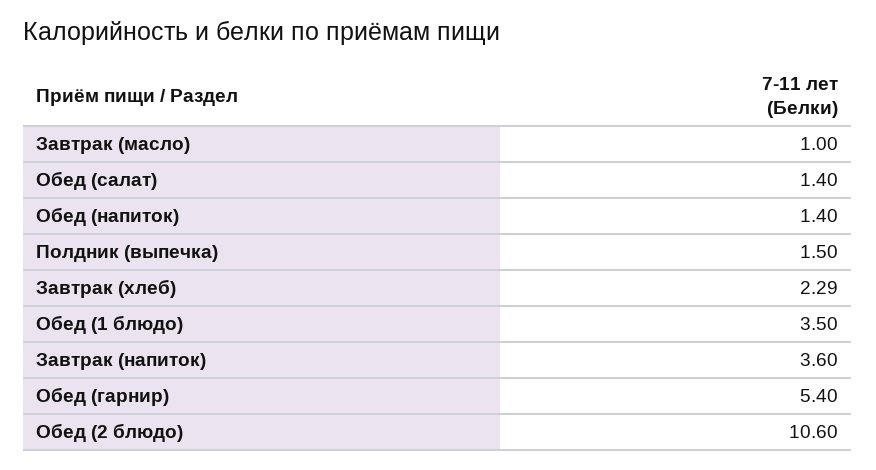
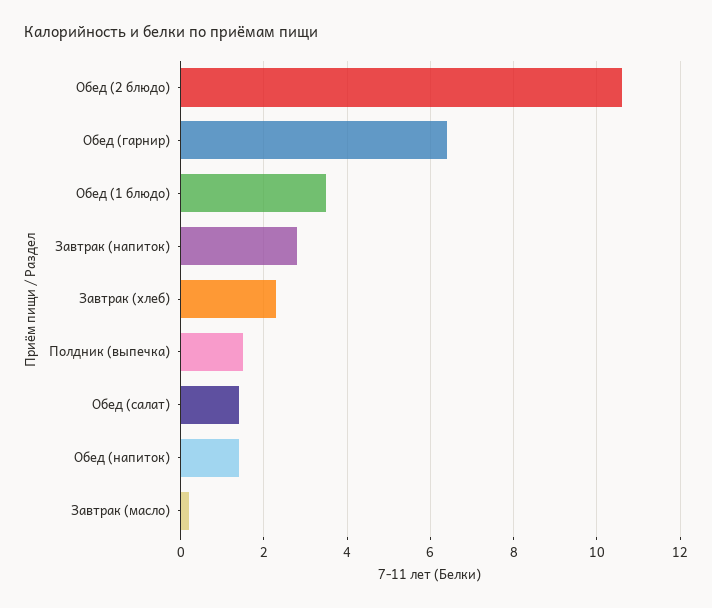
Завтрак (масло): 1 -> 0.2
Завтрак (напиток): 3.6 -> 2.8
Обед (гарнир): 5.4 -> 6.4

